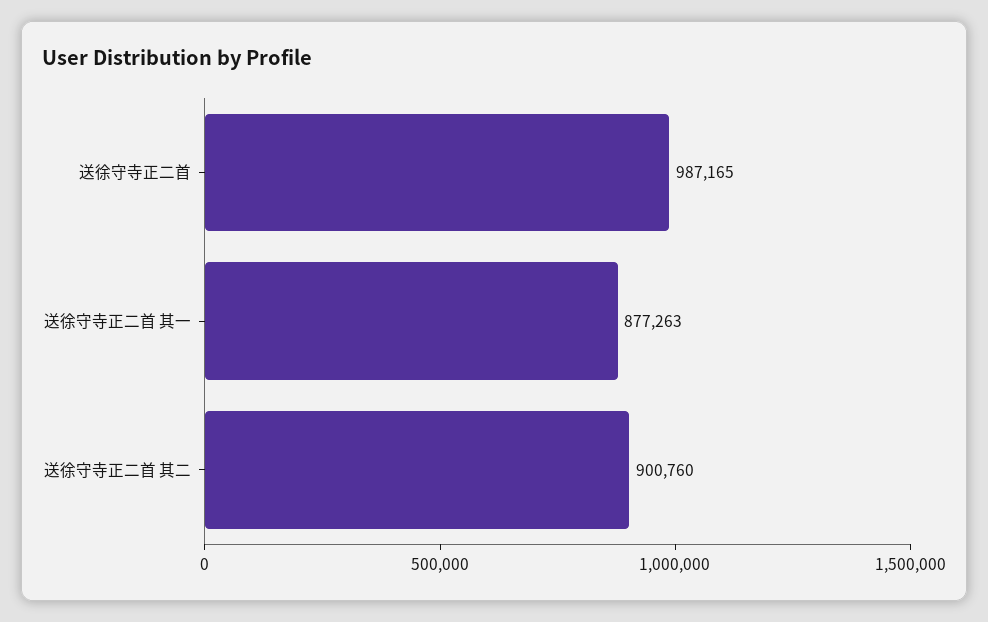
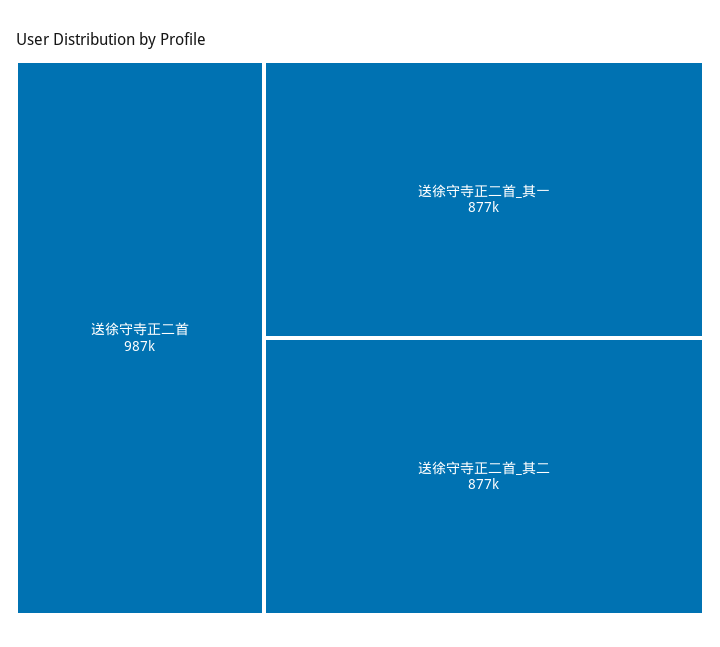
送徐守寺正二首 其二: 900760 -> 877000

